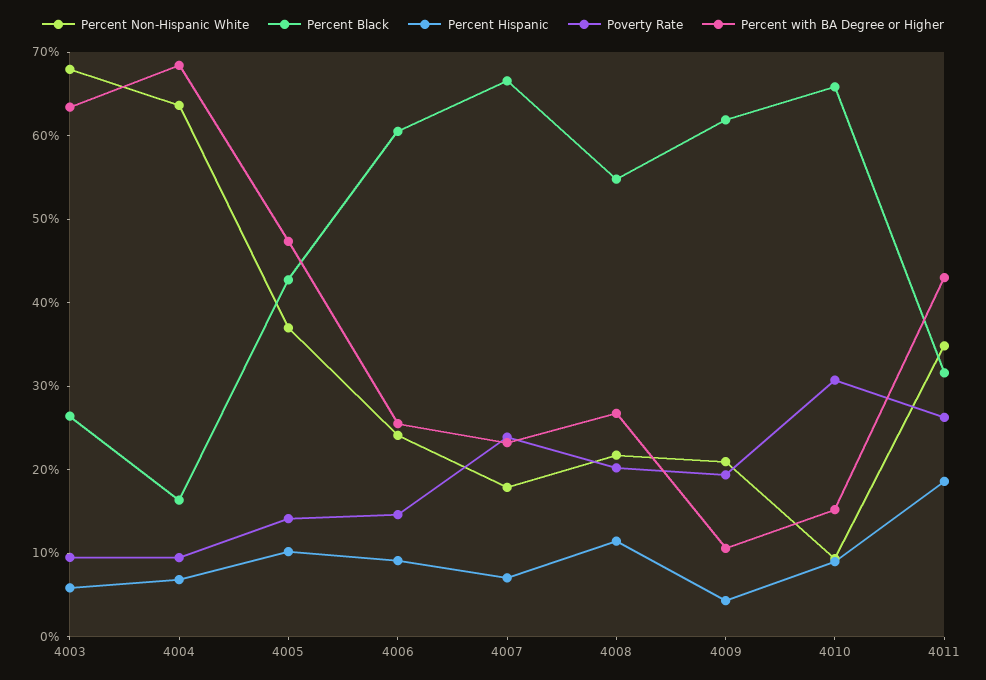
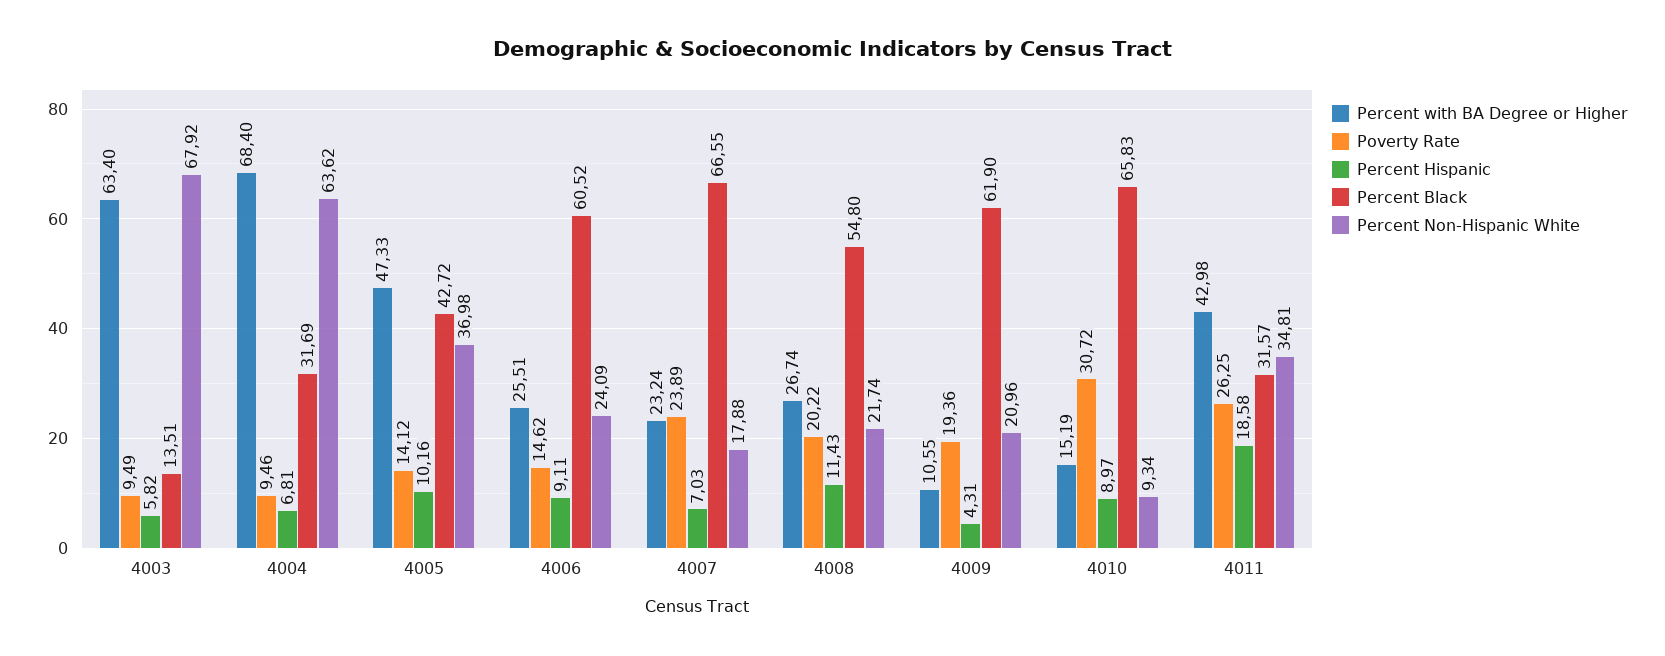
Percent Black, 4003: 26 -> 13.51
Percent Black, 4004: 16 -> 31.69

